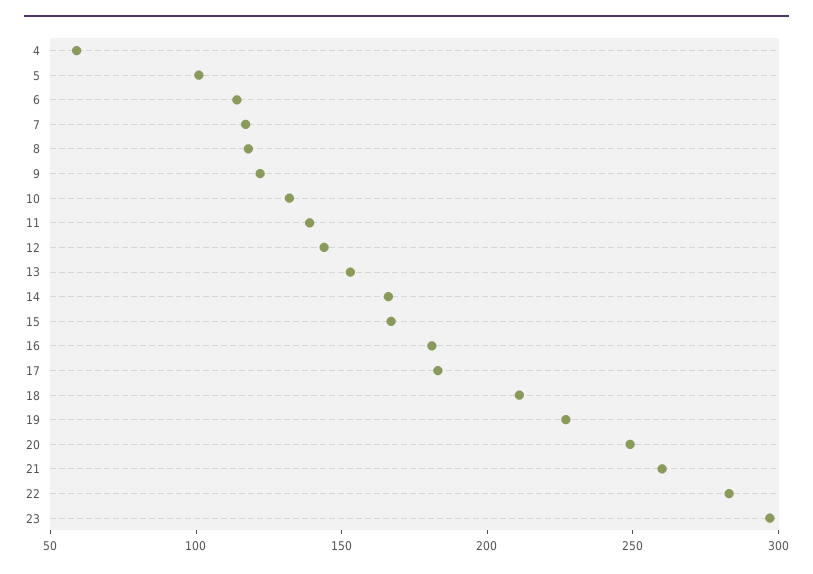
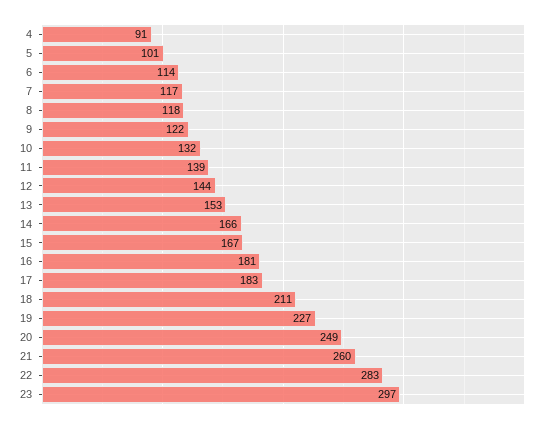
4: 60 -> 91

